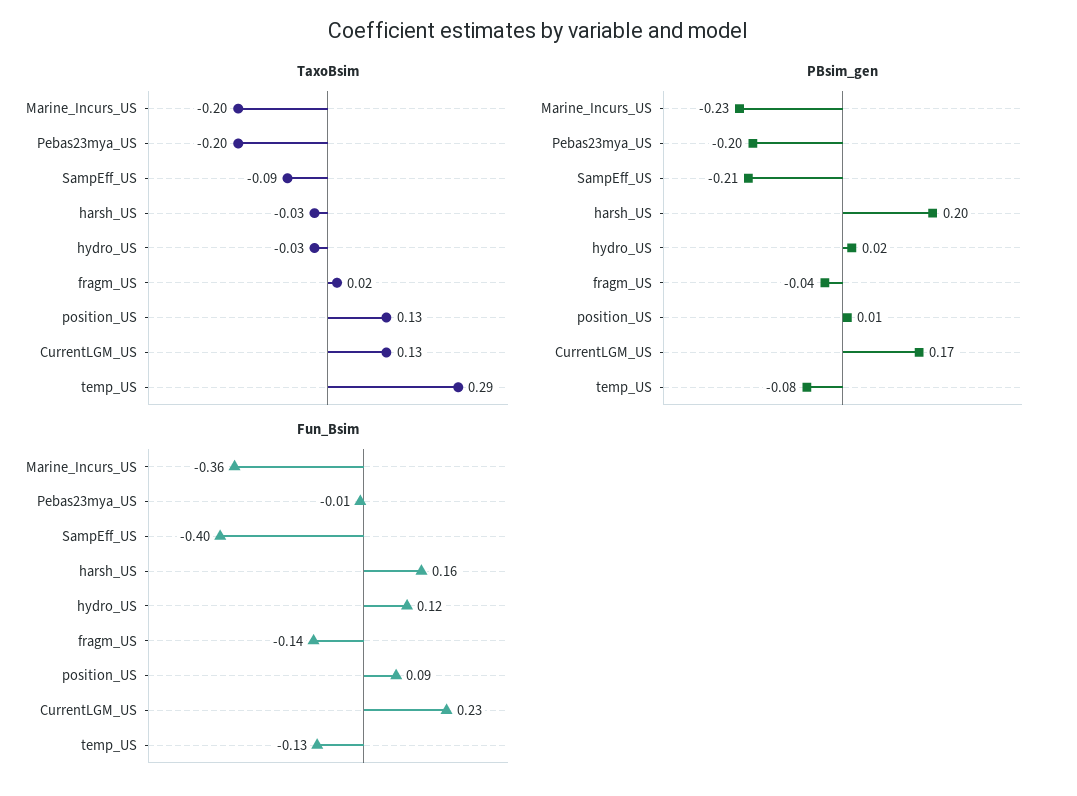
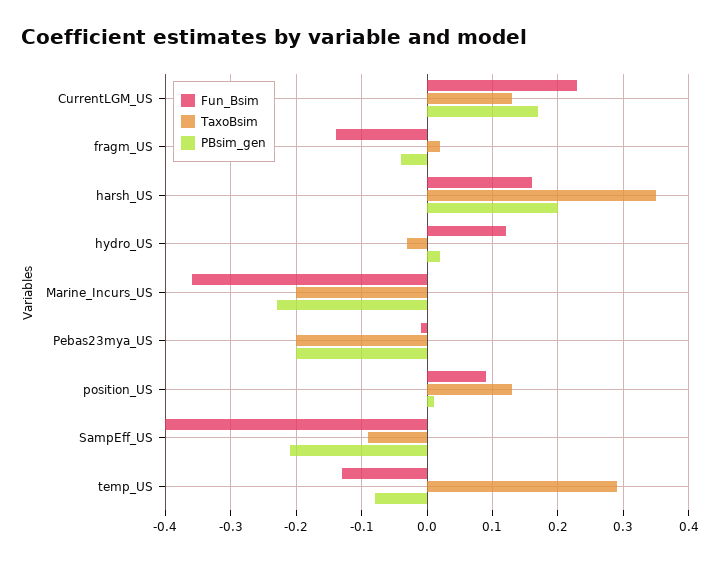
TaxoBsim, harsh_US: -0.03 -> 0.35

